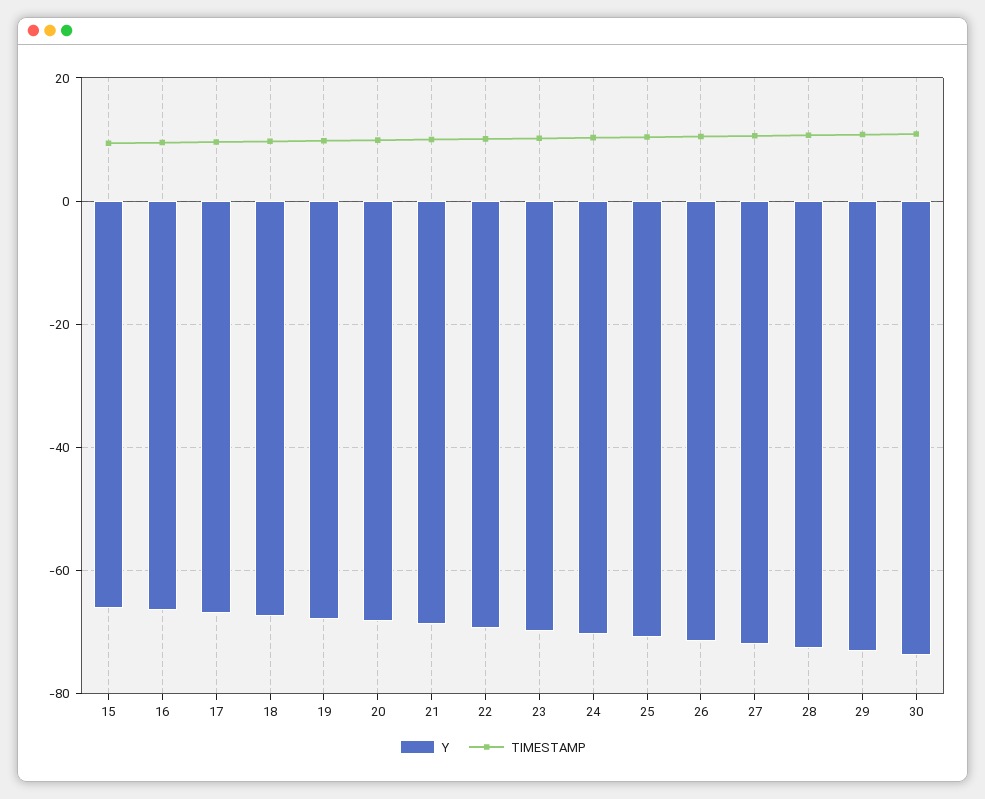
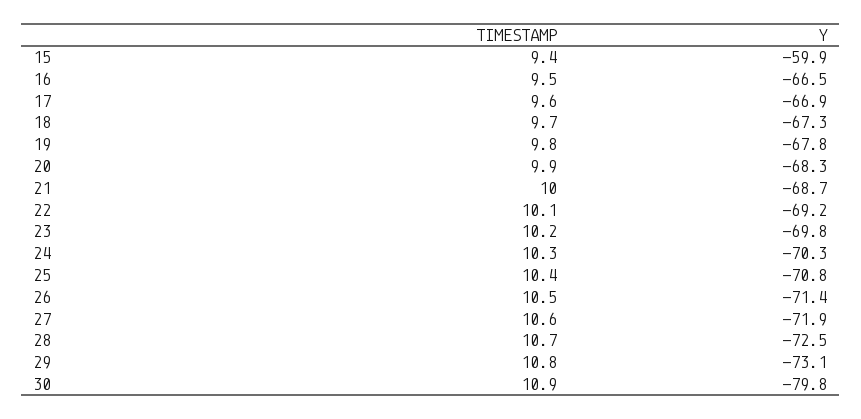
Y, 15: -66 -> -59.9
Y, 30: -74 -> -79.8

